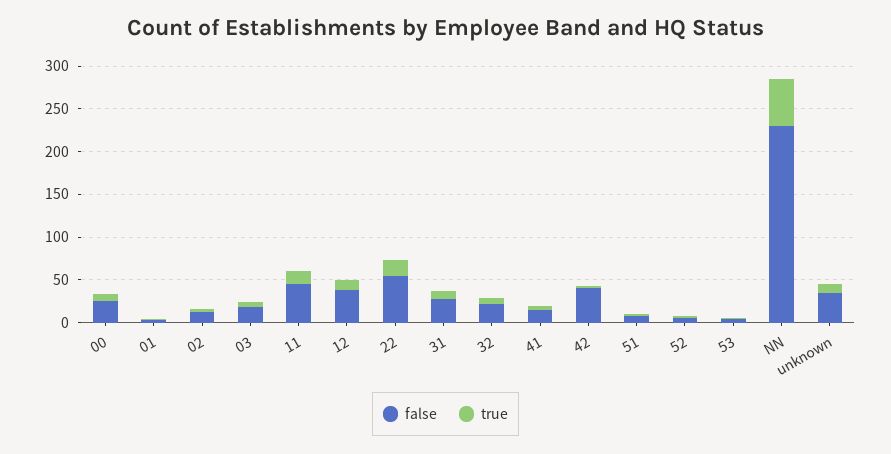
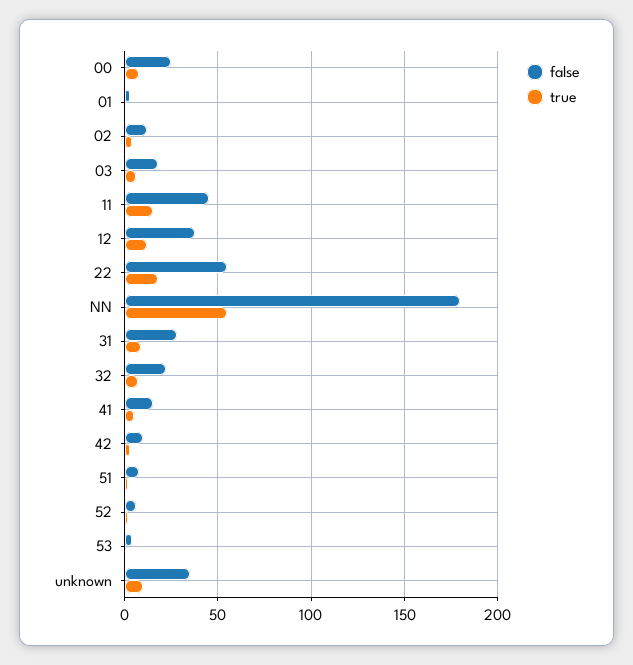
false, 42: 40 -> 10
false, NN: 230 -> 180

